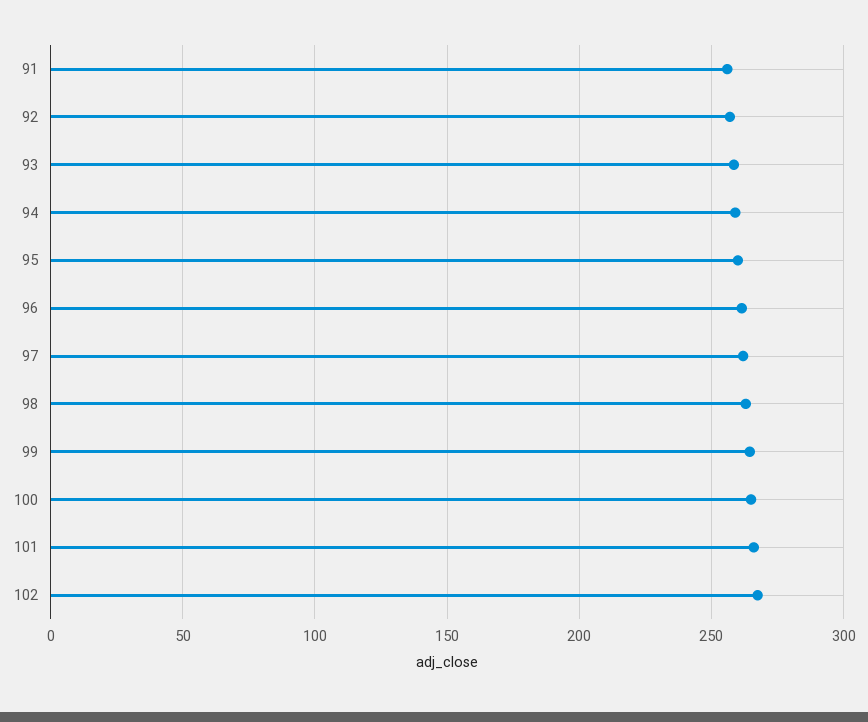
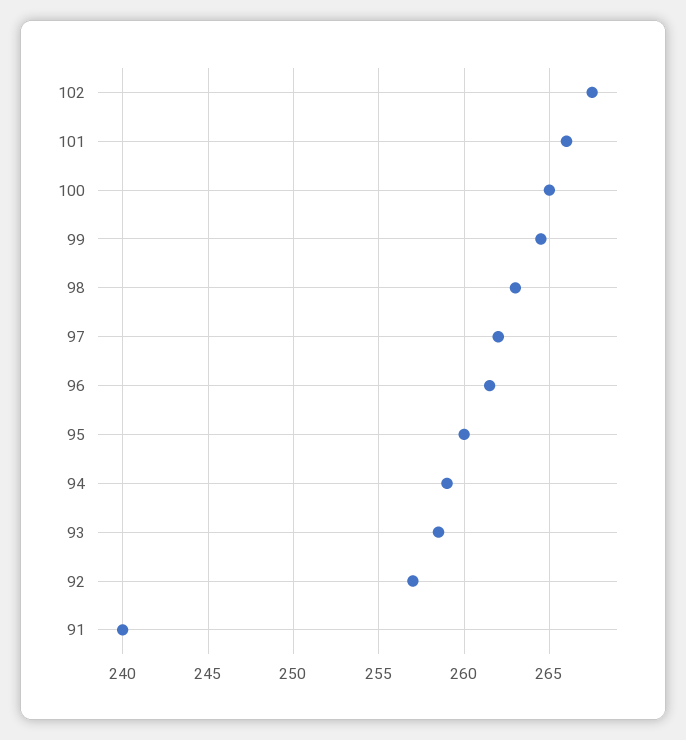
91: 255 -> 240

